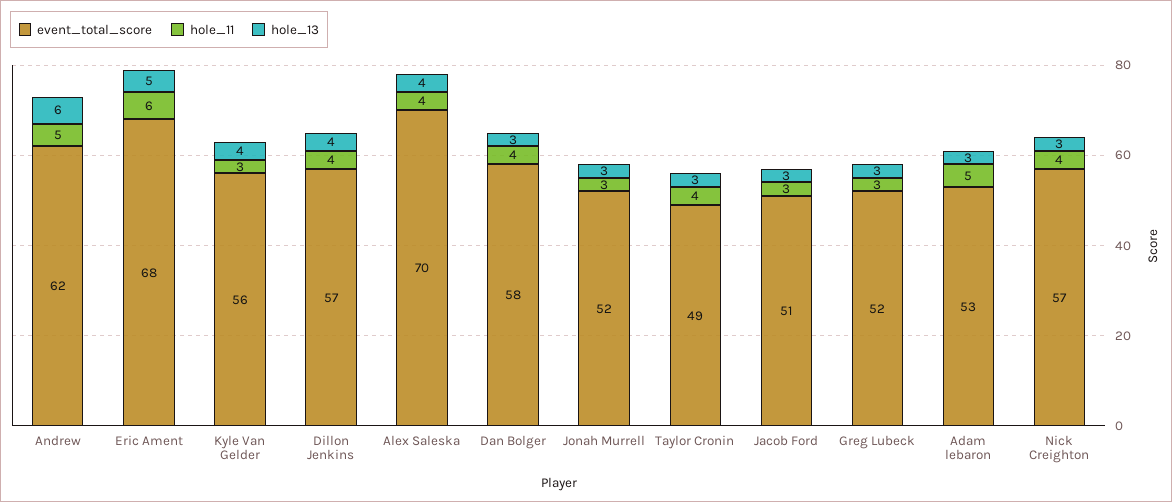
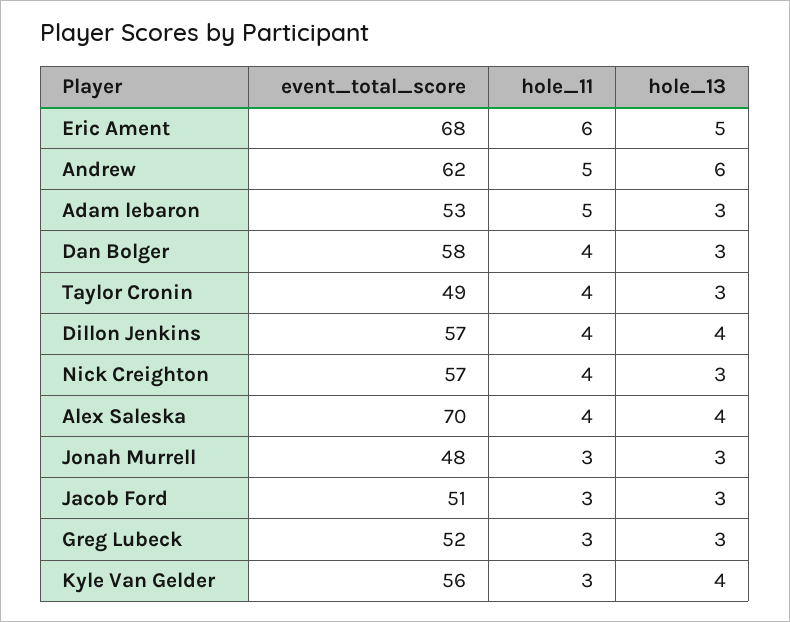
event_total_score, Jonah Murrell: 52 -> 48

